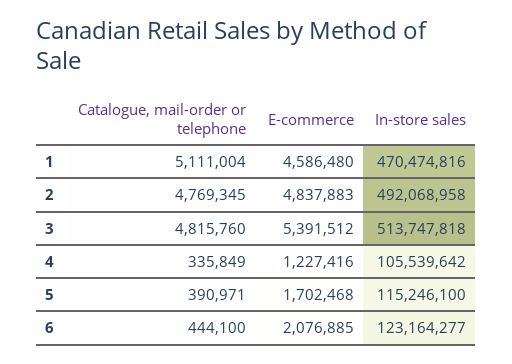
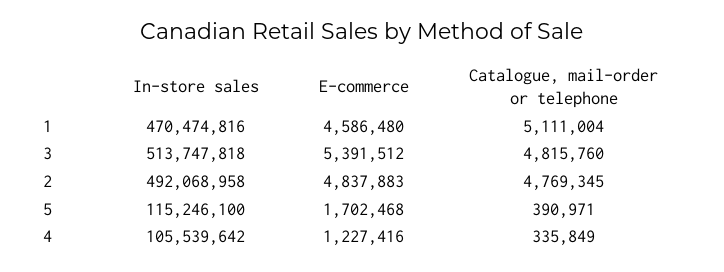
Catalogue, mail-order or telephone, 6: 444100 -> none
E-commerce, 6: 2076885 -> none
In-store sales, 6: 123164277 -> none

